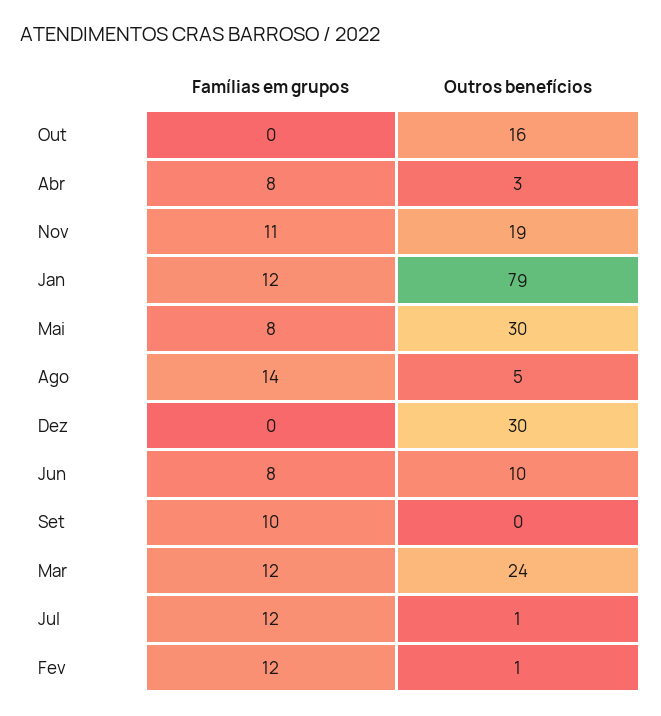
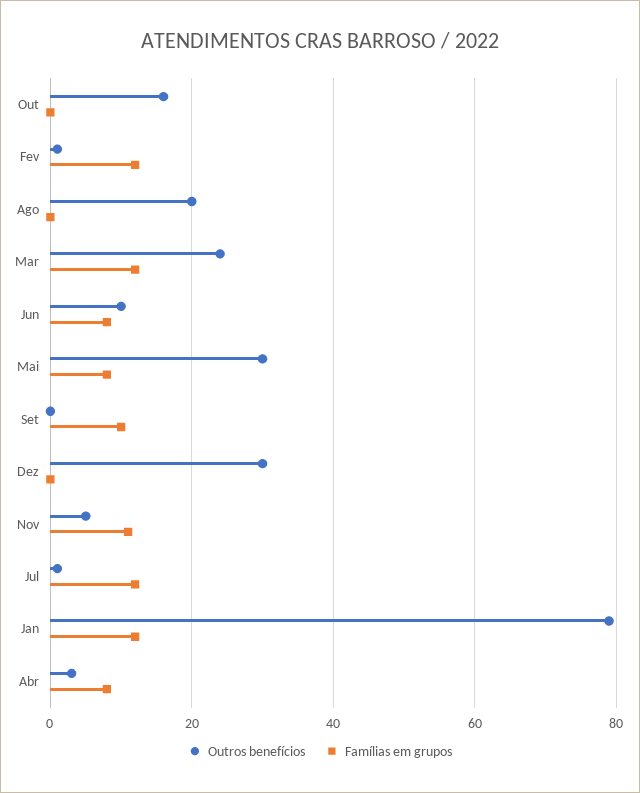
Outros benefícios, Nov: 19 -> 5
Famílias em grupos, Ago: 14 -> 0
Outros benefícios, Ago: 5 -> 20

